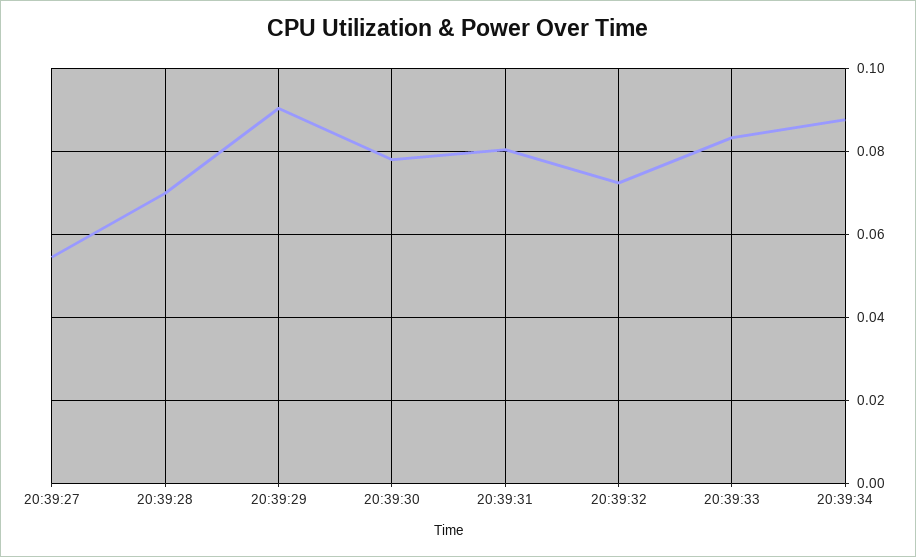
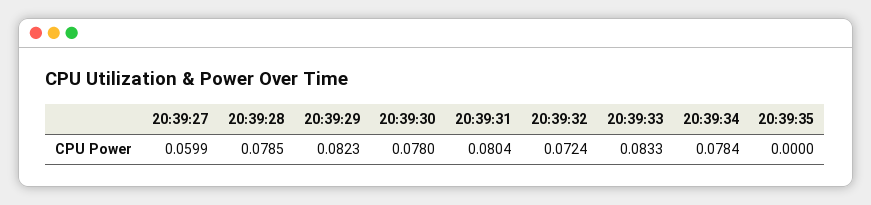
20:39:27: 0.054 -> 0.0599
20:39:28: 0.07 -> 0.0785
20:39:29: 0.09 -> 0.0823
20:39:34: 0.088 -> 0.0784
20:39:35: none -> 0

